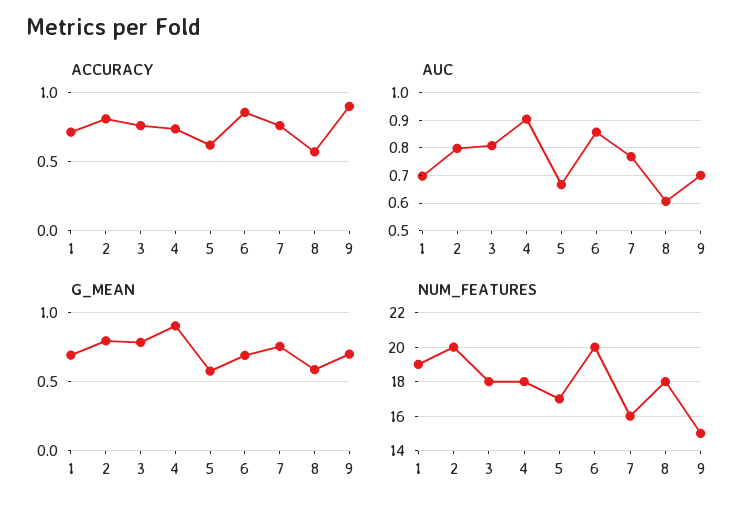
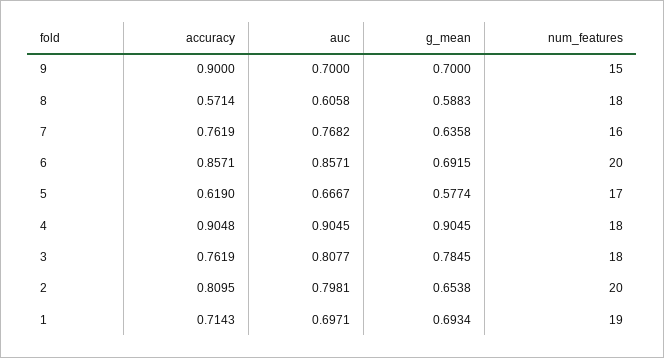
ACCURACY, 4: 0.75 -> 0.9048
G_MEAN, 2: 0.8 -> 0.6538
G_MEAN, 7: 0.75 -> 0.6358

